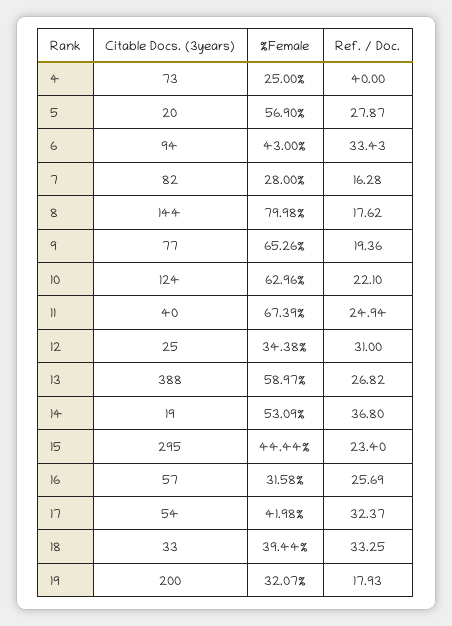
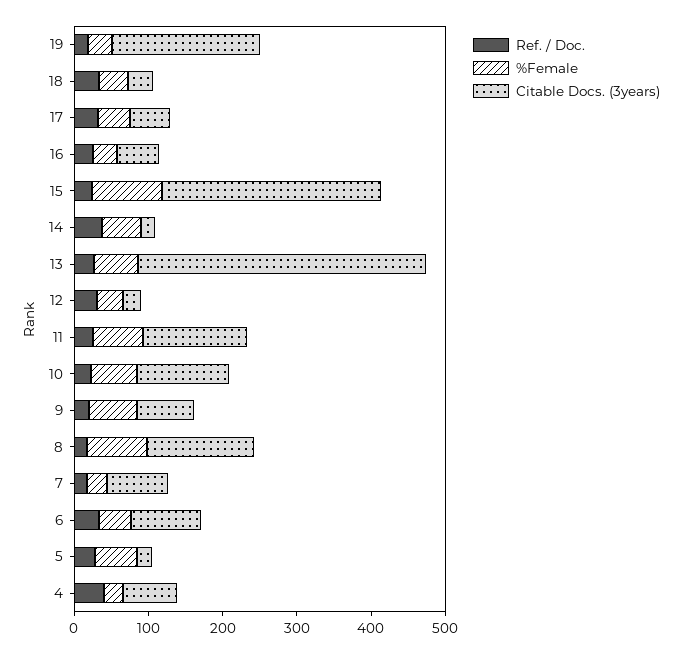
Citable Docs. (3years), 11: 40 -> 140
%Female, 15: 44.44 -> 100

